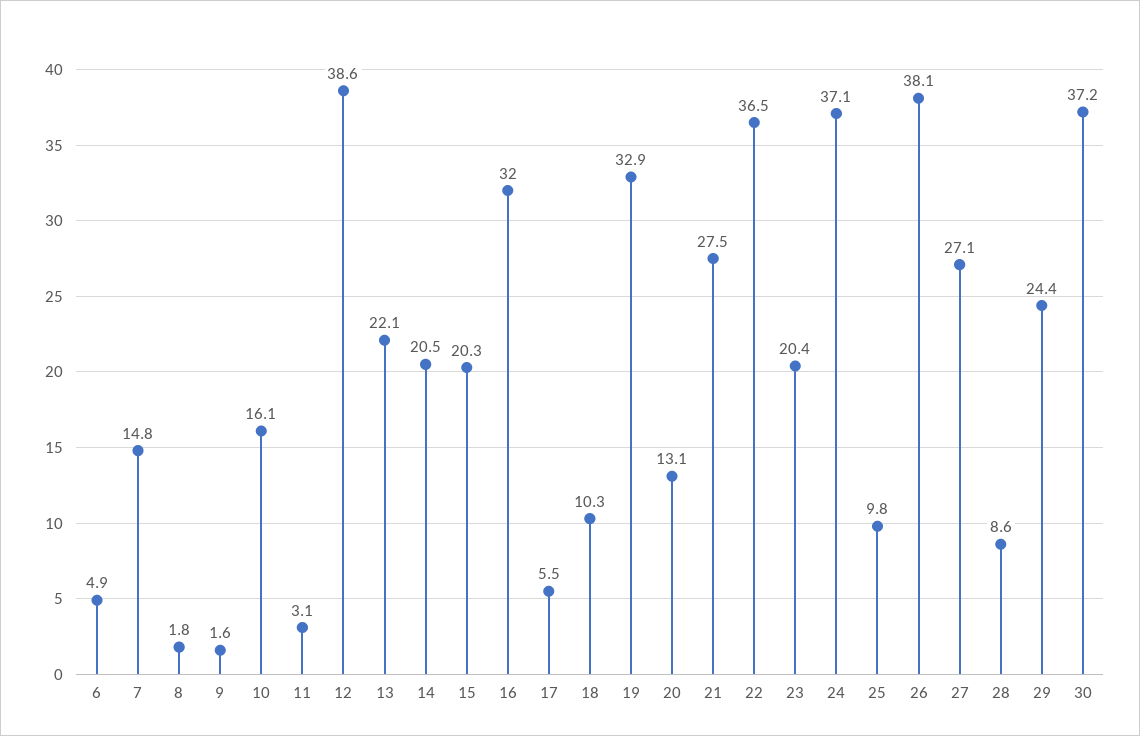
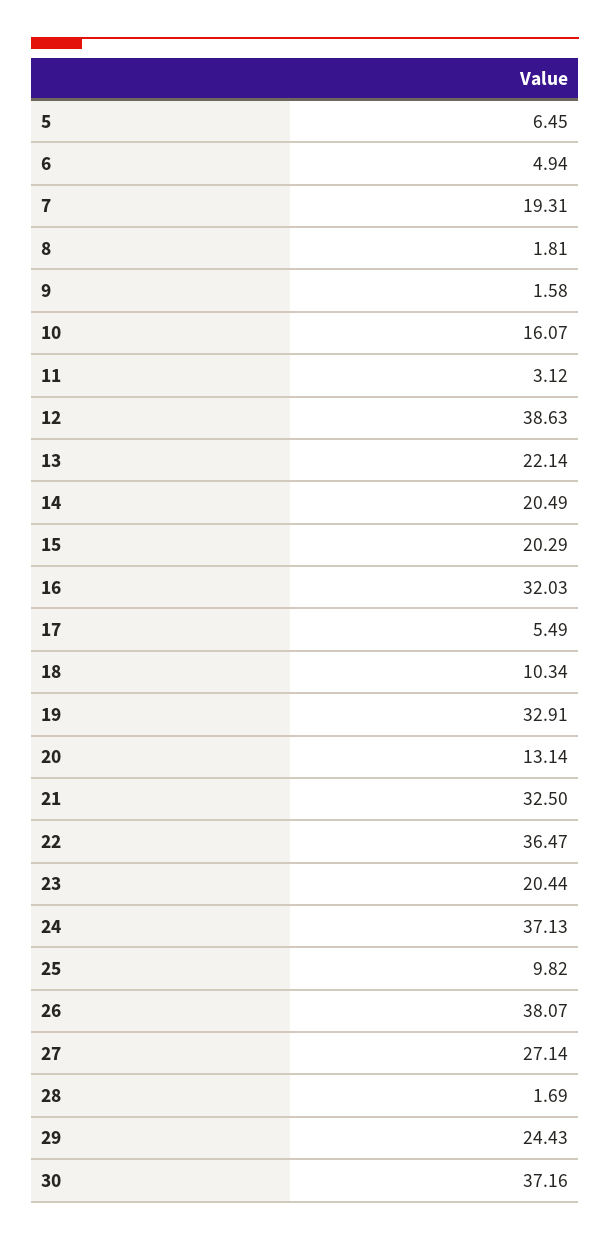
7: 14.8 -> 19.31
21: 27.5 -> 32.5
28: 8.6 -> 1.69
5: none -> 6.45

